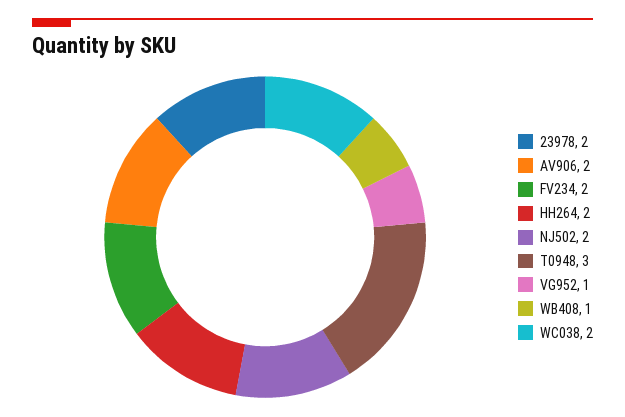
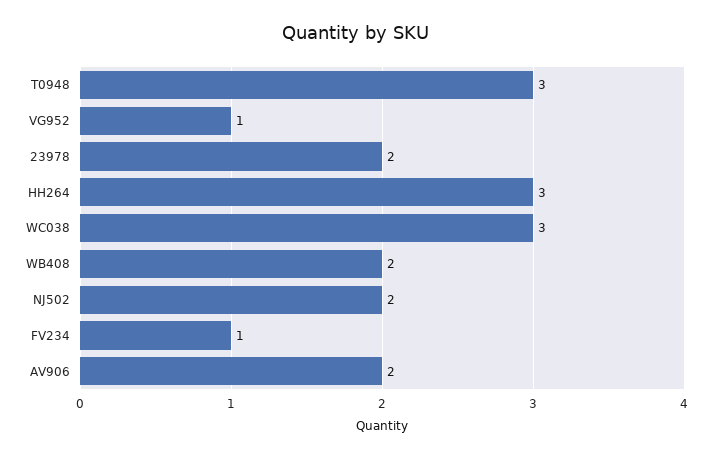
FV234: 2 -> 1
HH264: 2 -> 3
WB408: 1 -> 2
WC038: 2 -> 3

